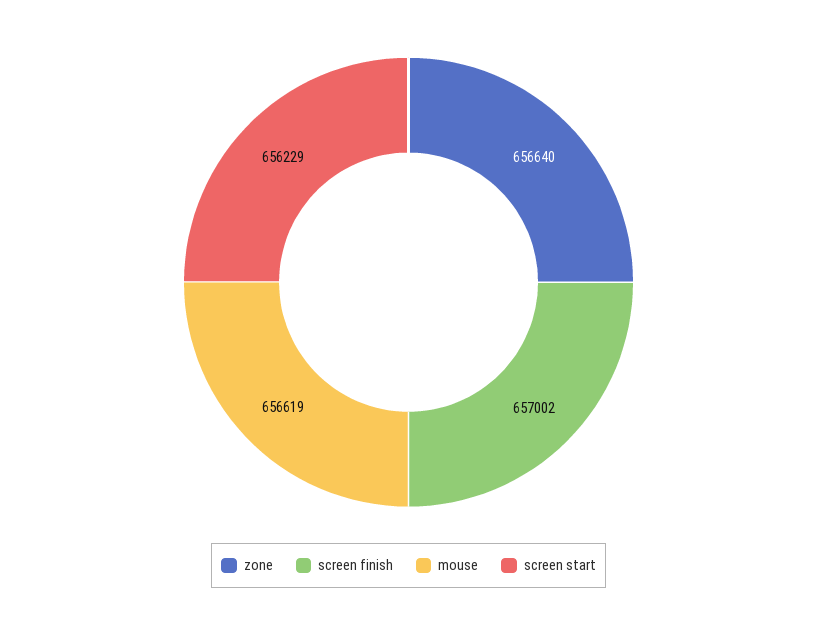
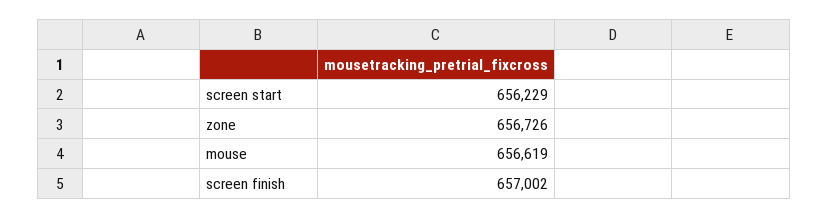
zone: 656640 -> 656726

